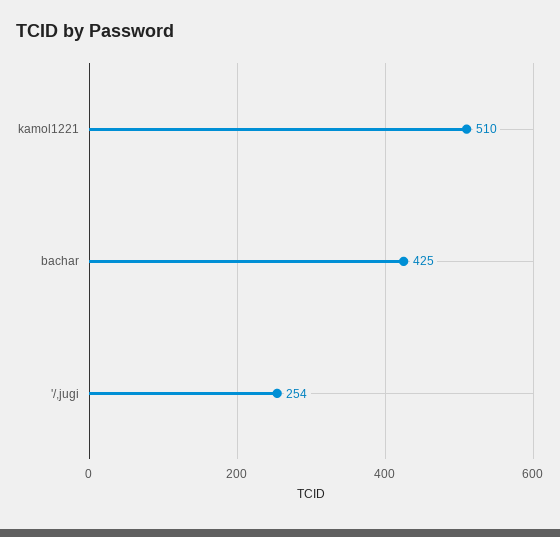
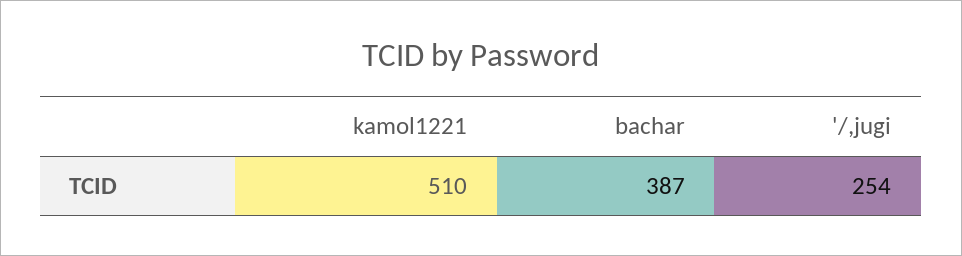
bachar: 425 -> 387

